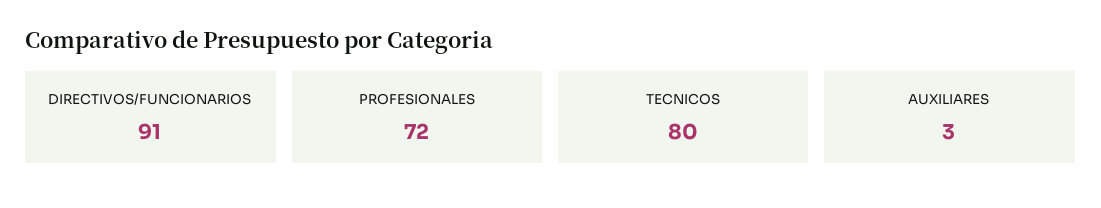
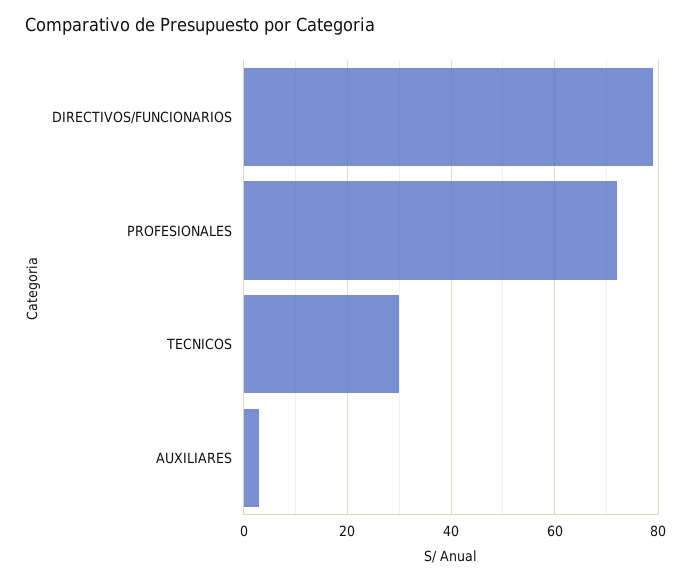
DIRECTIVOS/FUNCIONARIOS: 91 -> 80
TECNICOS: 80 -> 30

